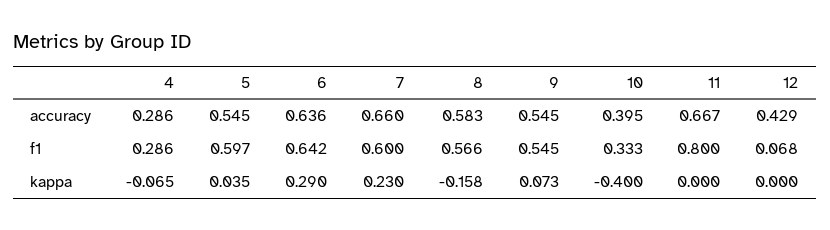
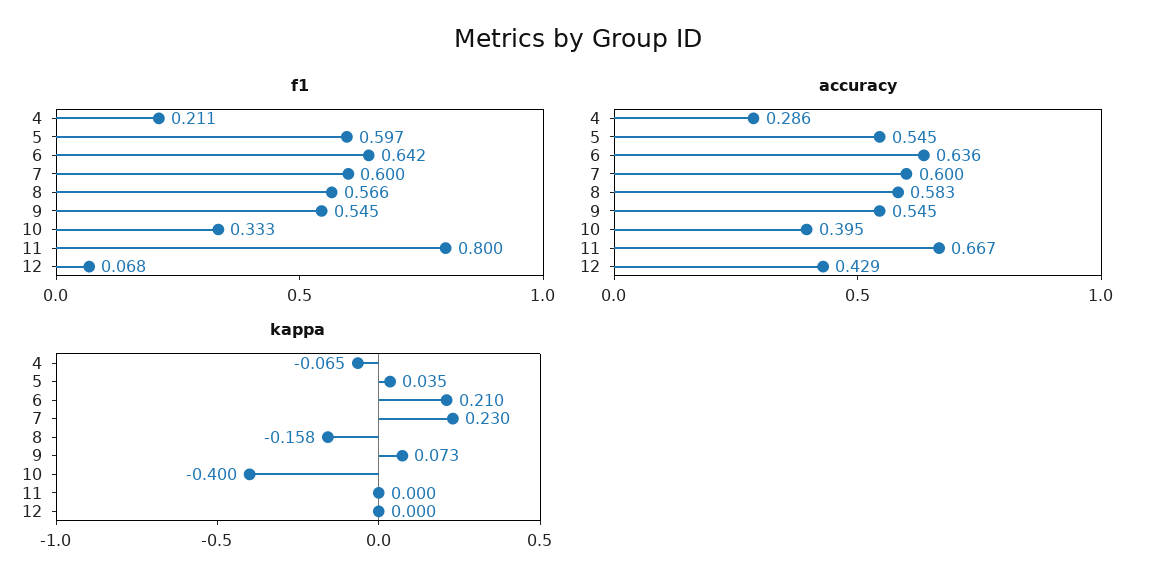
accuracy, 7: 0.66 -> 0.6
f1, 4: 0.286 -> 0.211
kappa, 6: 0.29 -> 0.21

